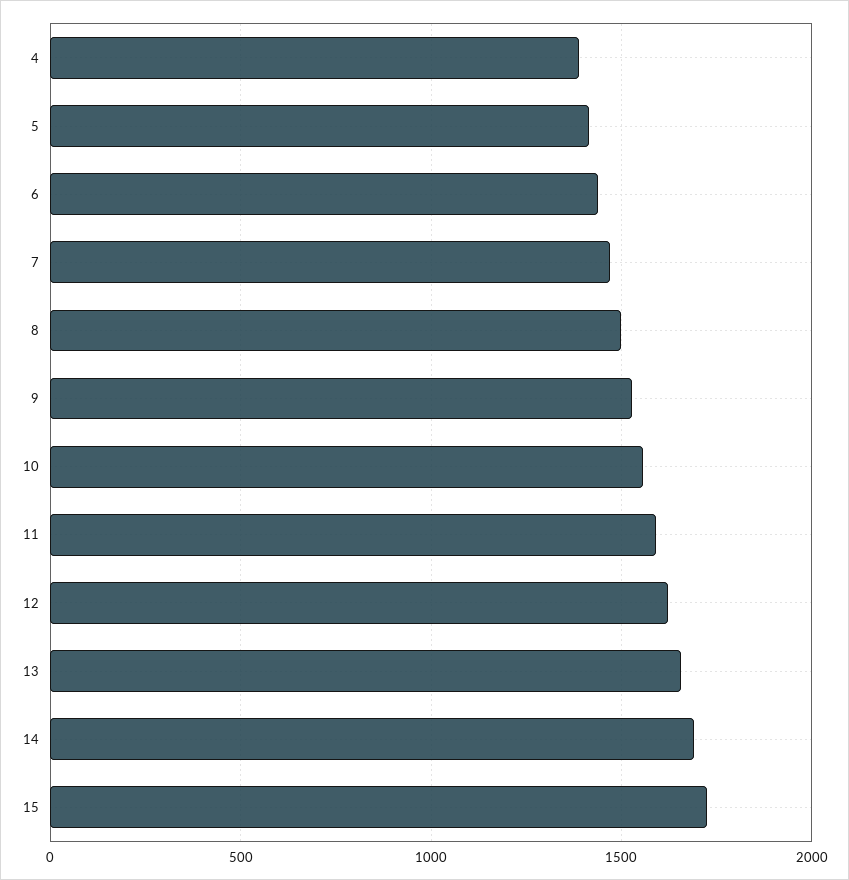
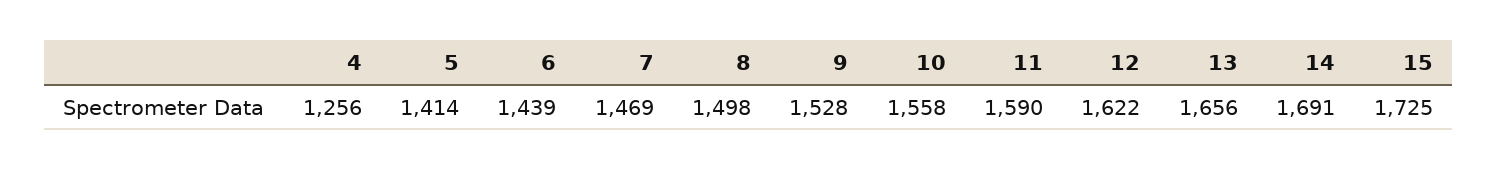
4: 1400 -> 1256

